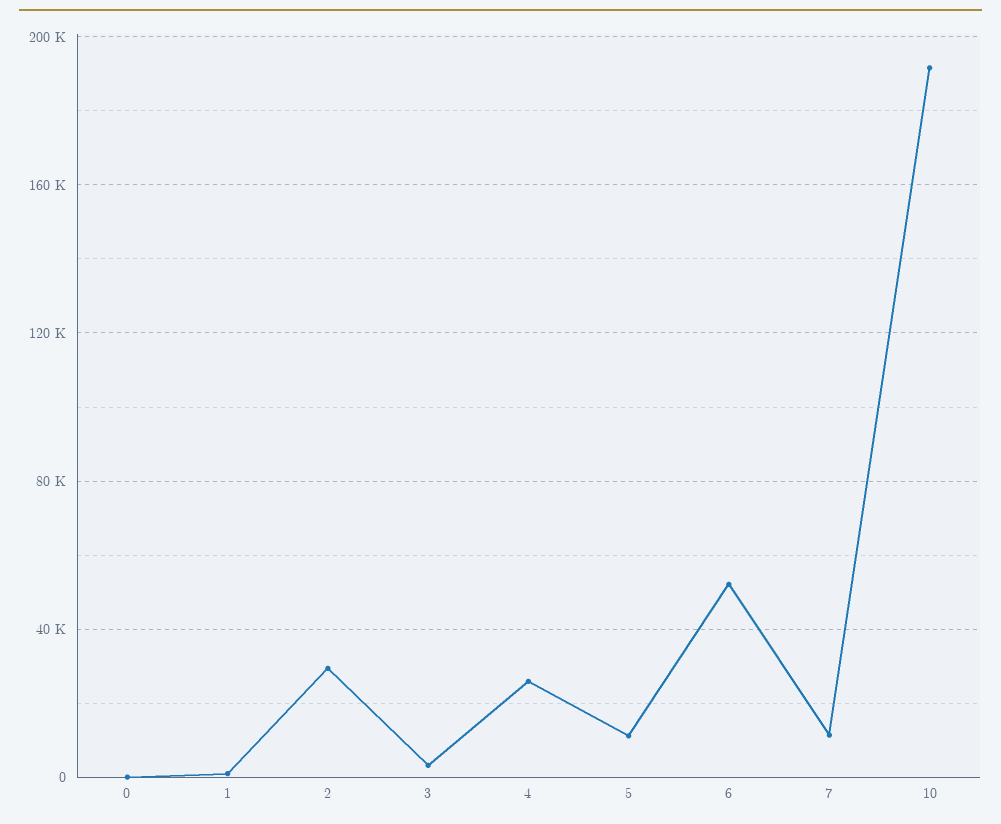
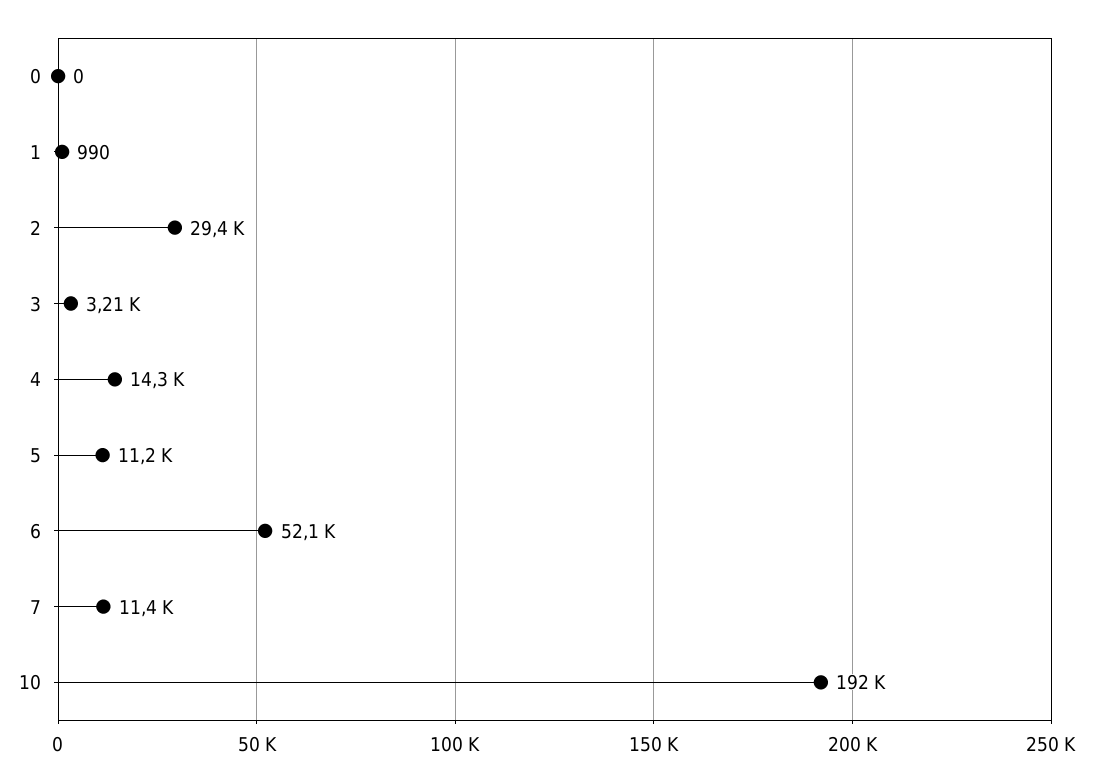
4: 25000 -> 14300

